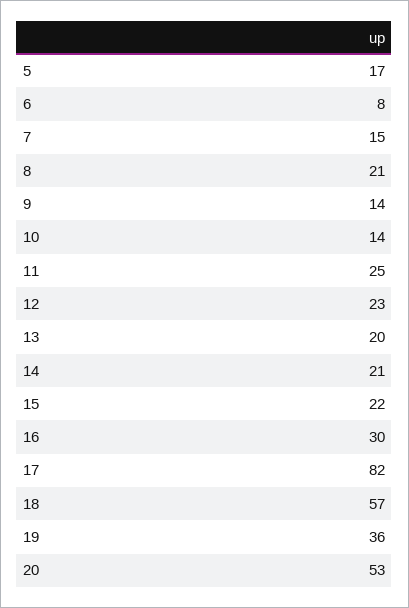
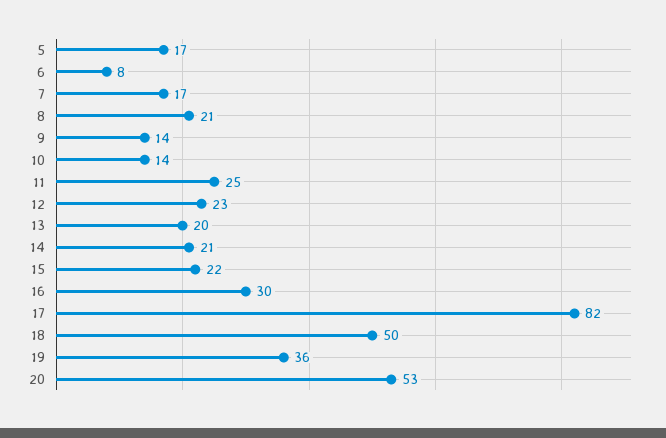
7: 15 -> 17
18: 57 -> 50

